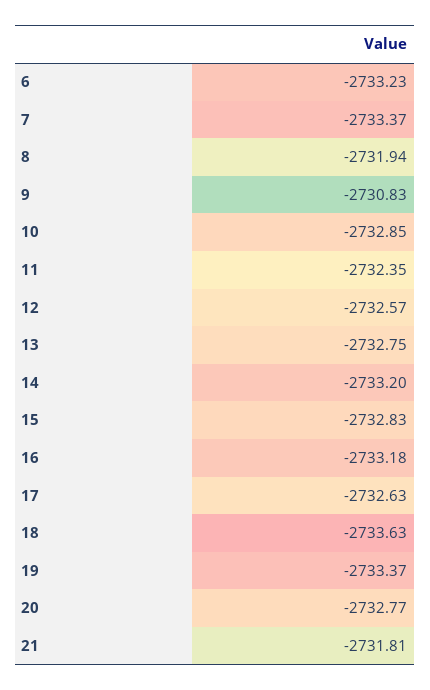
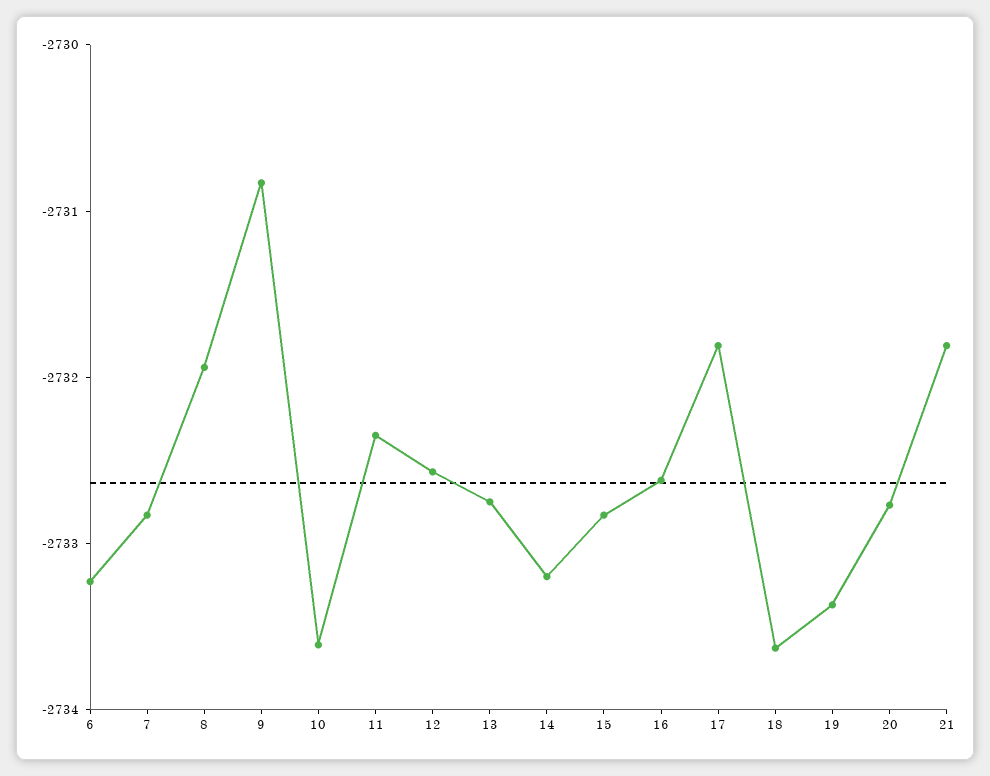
7: -2733.37 -> -2732.8
10: -2732.85 -> -2733.6
16: -2733.18 -> -2732.6
17: -2732.63 -> -2731.8

